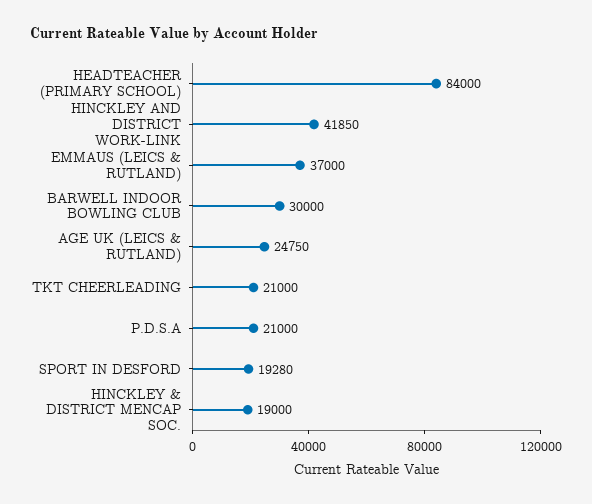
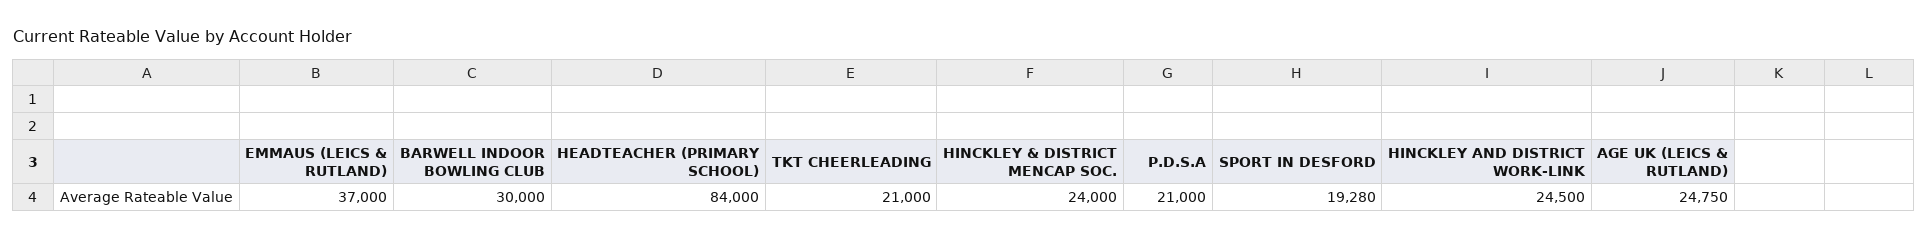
HINCKLEY AND DISTRICT WORK-LINK: 41850 -> 24500
HINCKLEY & DISTRICT MENCAP SOC.: 19000 -> 24000

